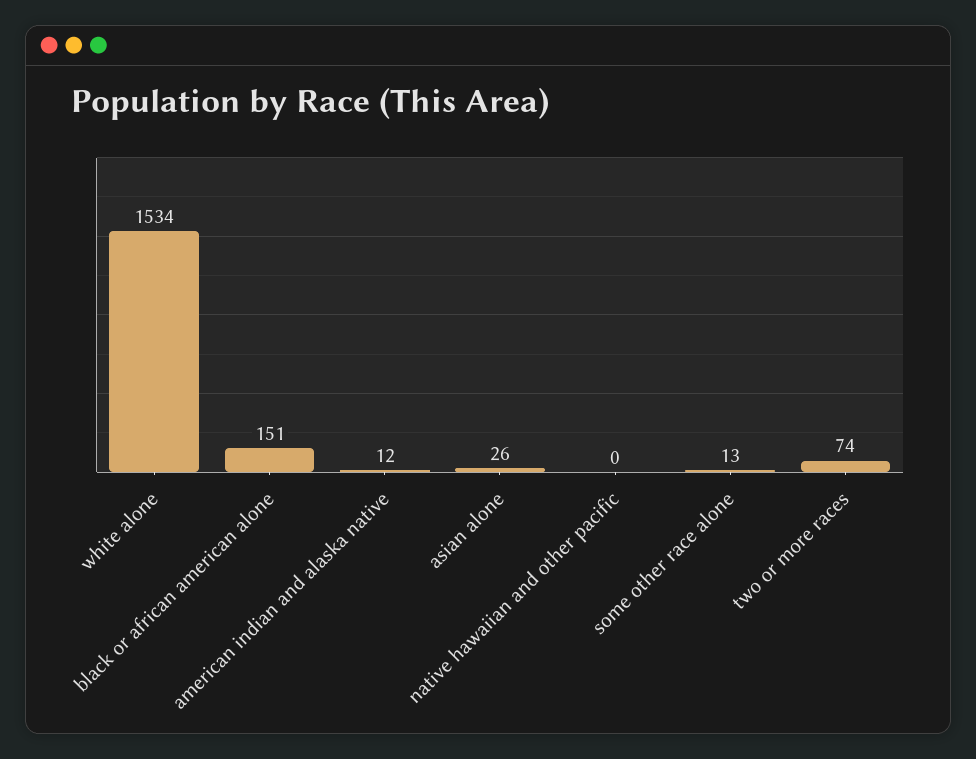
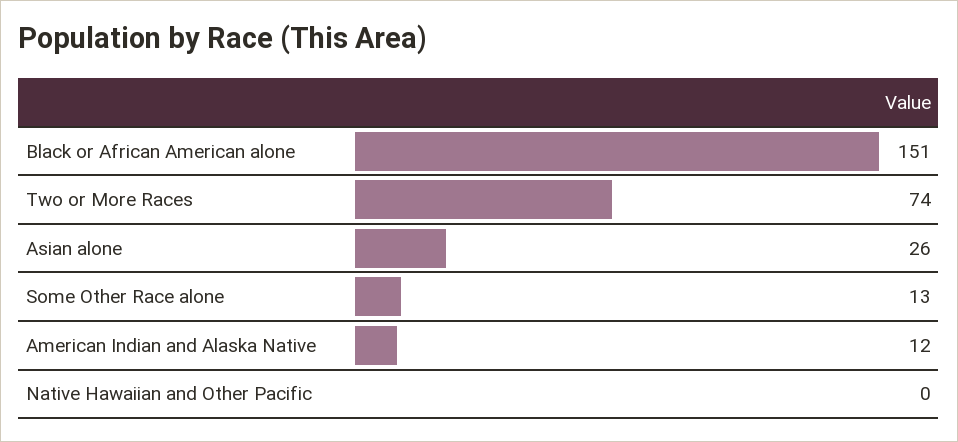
white alone: 1534 -> none

